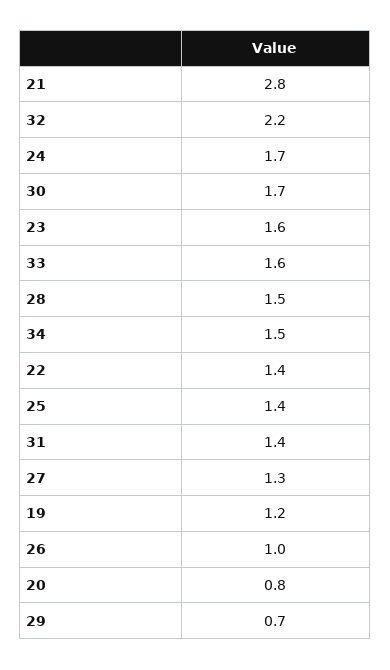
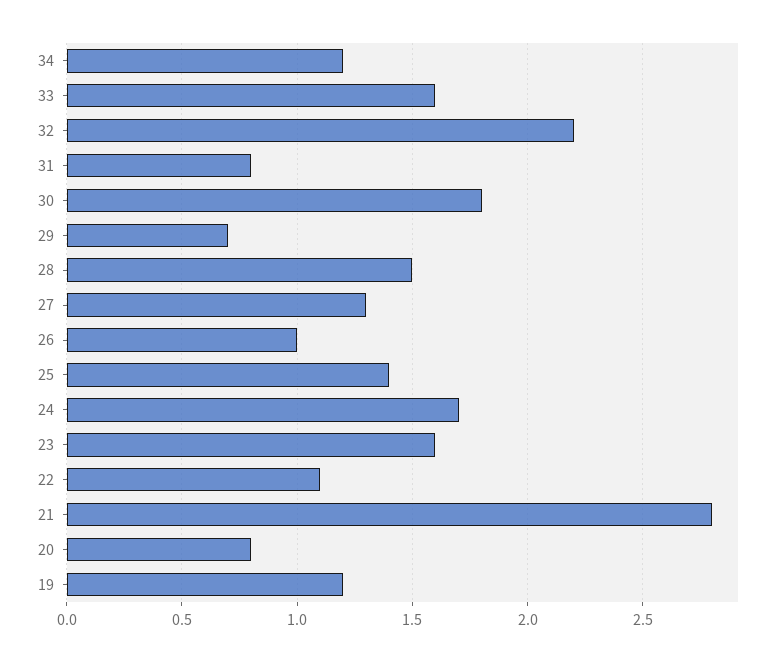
30: 1.7 -> 1.8
34: 1.5 -> 1.2
22: 1.4 -> 1.1
31: 1.4 -> 0.8

